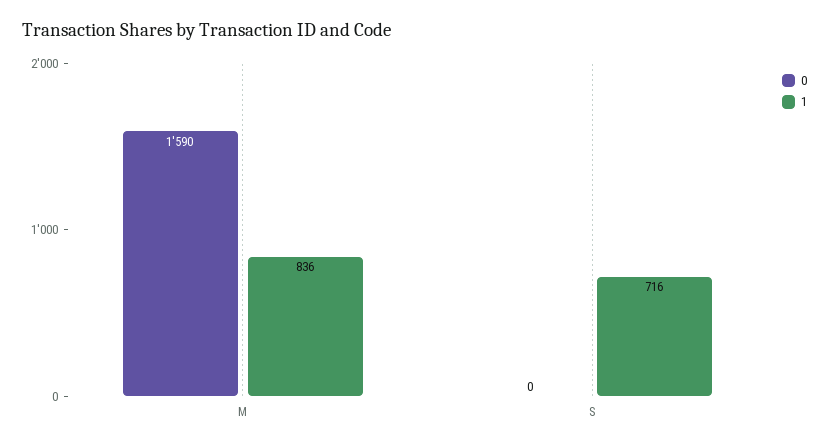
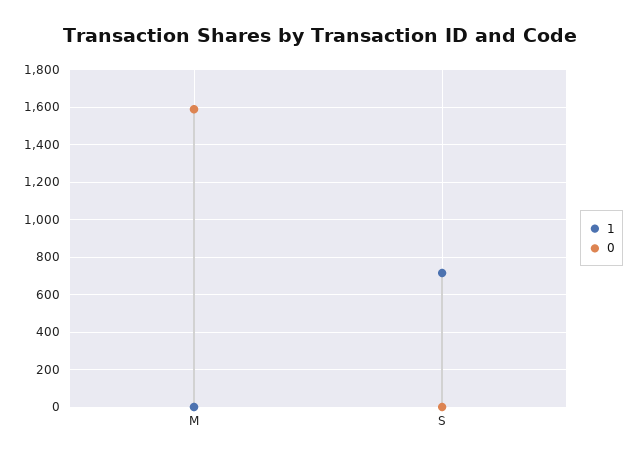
1, M: 836 -> 0

